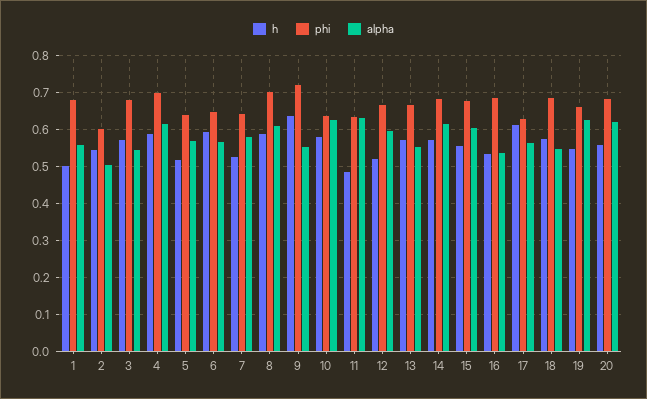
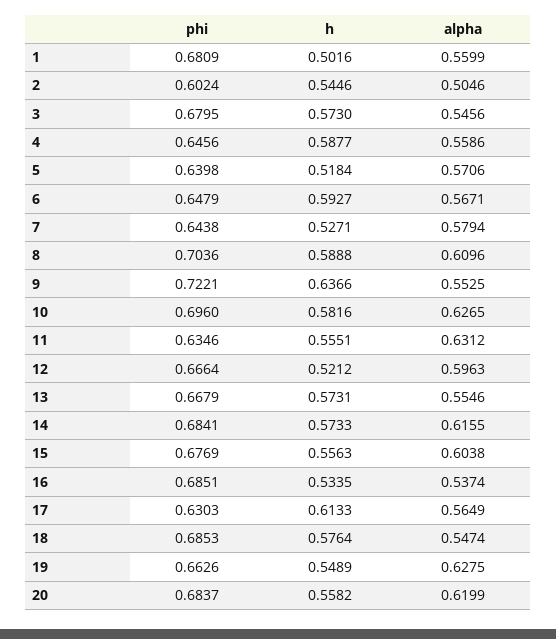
phi, 4: 0.7 -> 0.6456
alpha, 4: 0.62 -> 0.5586
phi, 10: 0.64 -> 0.696
h, 11: 0.48 -> 0.5551

